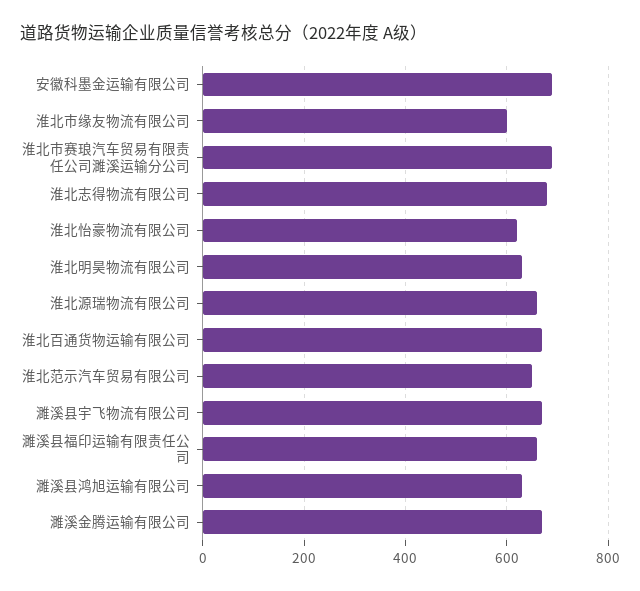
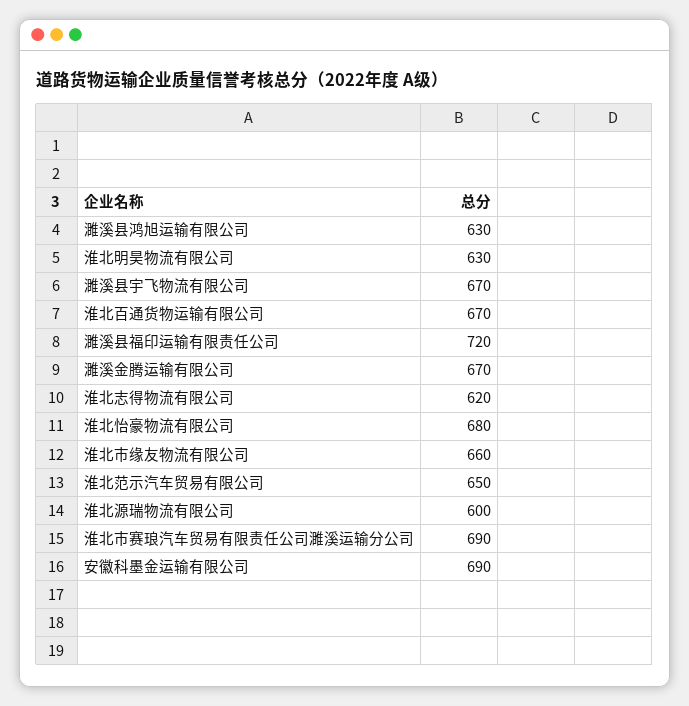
淮北市缘友物流有限公司: 600 -> 660
淮北志得物流有限公司: 680 -> 620
淮北怡豪物流有限公司: 620 -> 680
淮北源瑞物流有限公司: 660 -> 600
濉溪县福印运输有限责任公司: 660 -> 720

